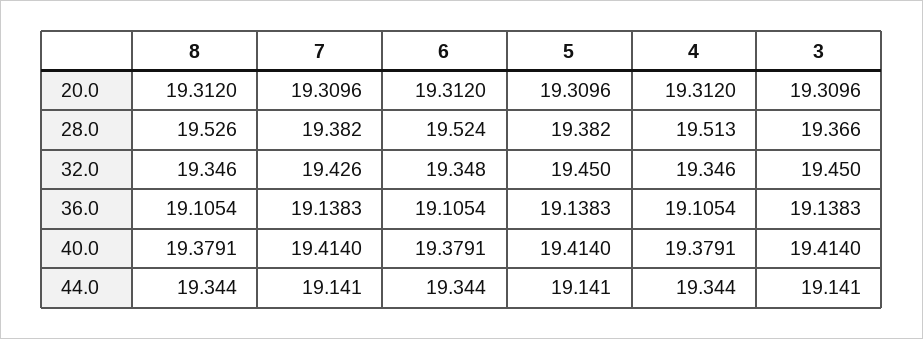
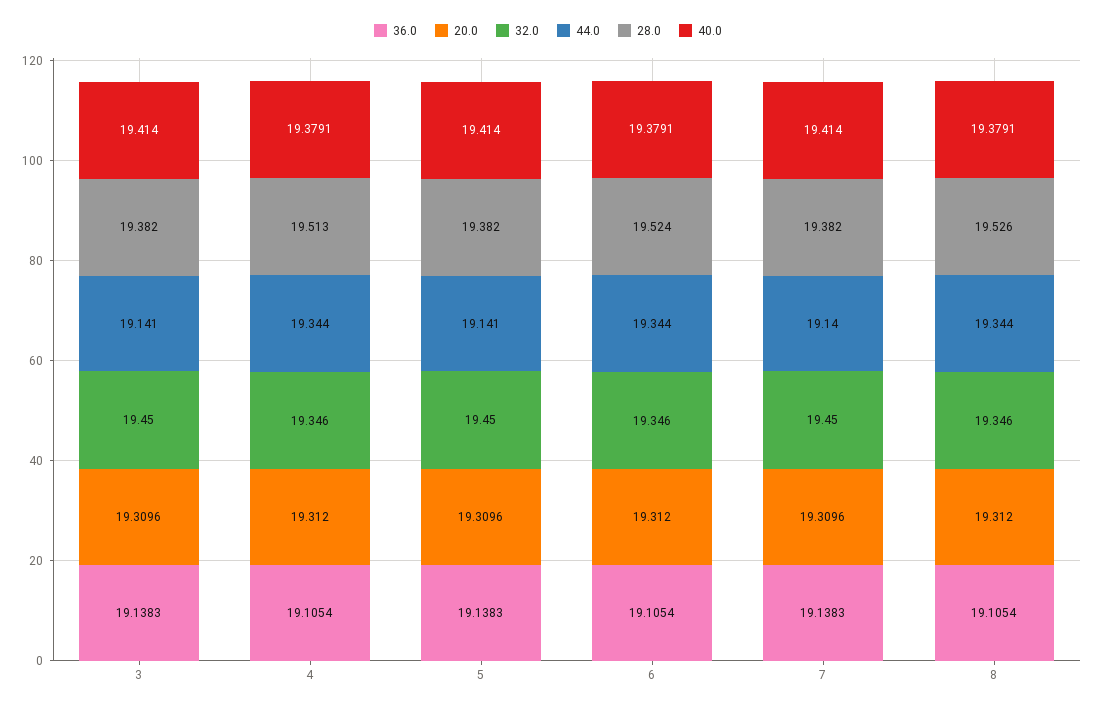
28.0, 3: 19.366 -> 19.382
32.0, 7: 19.426 -> 19.45
32.0, 6: 19.348 -> 19.346
44.0, 7: 19.141 -> 19.14

